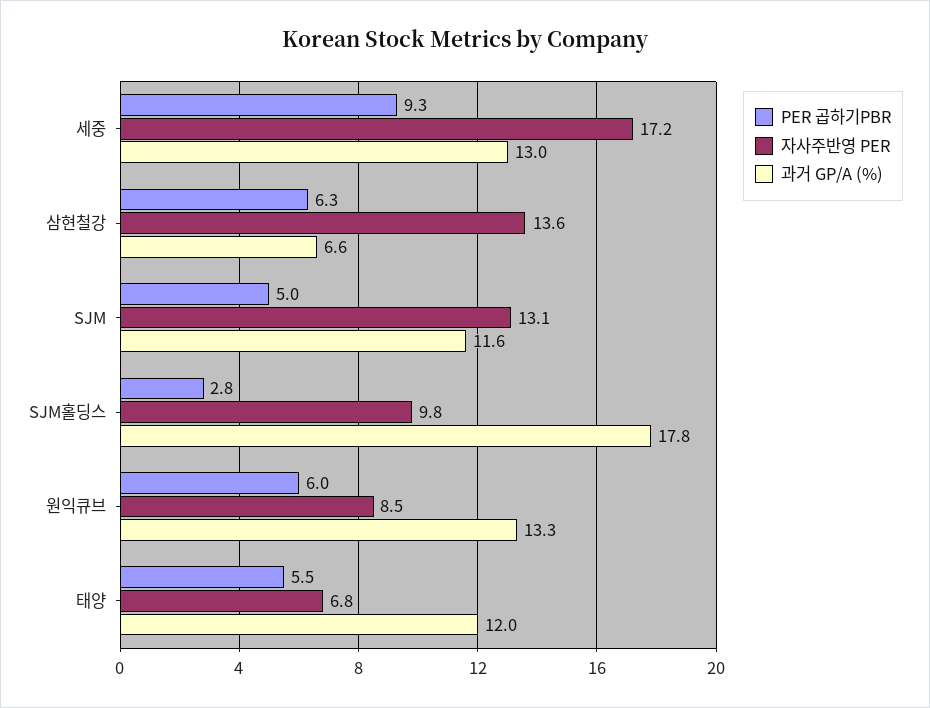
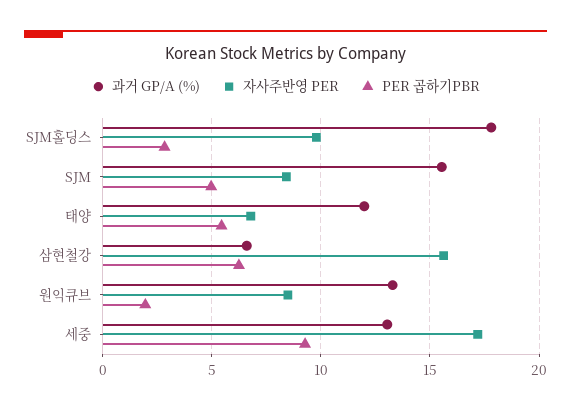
자사주반영 PER, 삼현철강: 13.6 -> 15.5
자사주반영 PER, SJM: 13.1 -> 8.5
과거 GP/A (%), SJM: 11.6 -> 15.5
PER 곱하기PBR, 원익큐브: 6 -> 2

